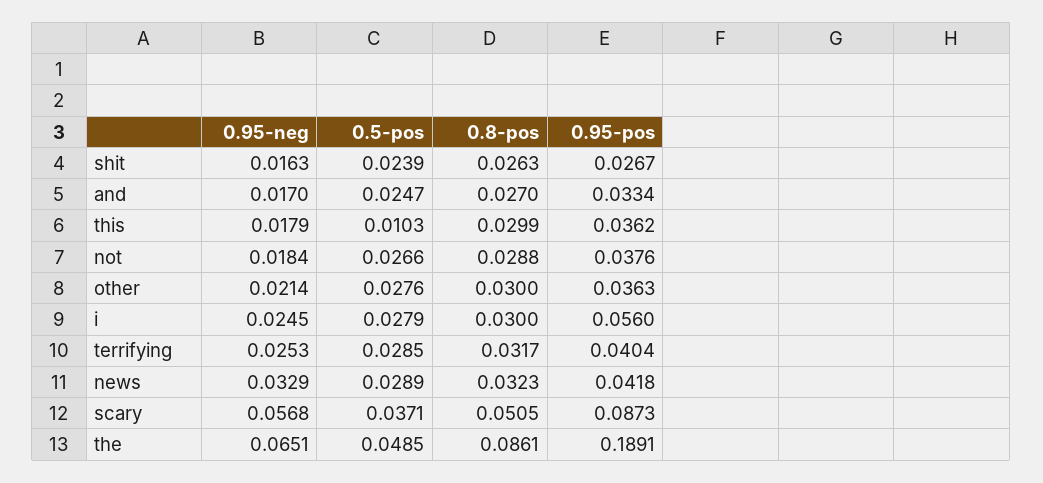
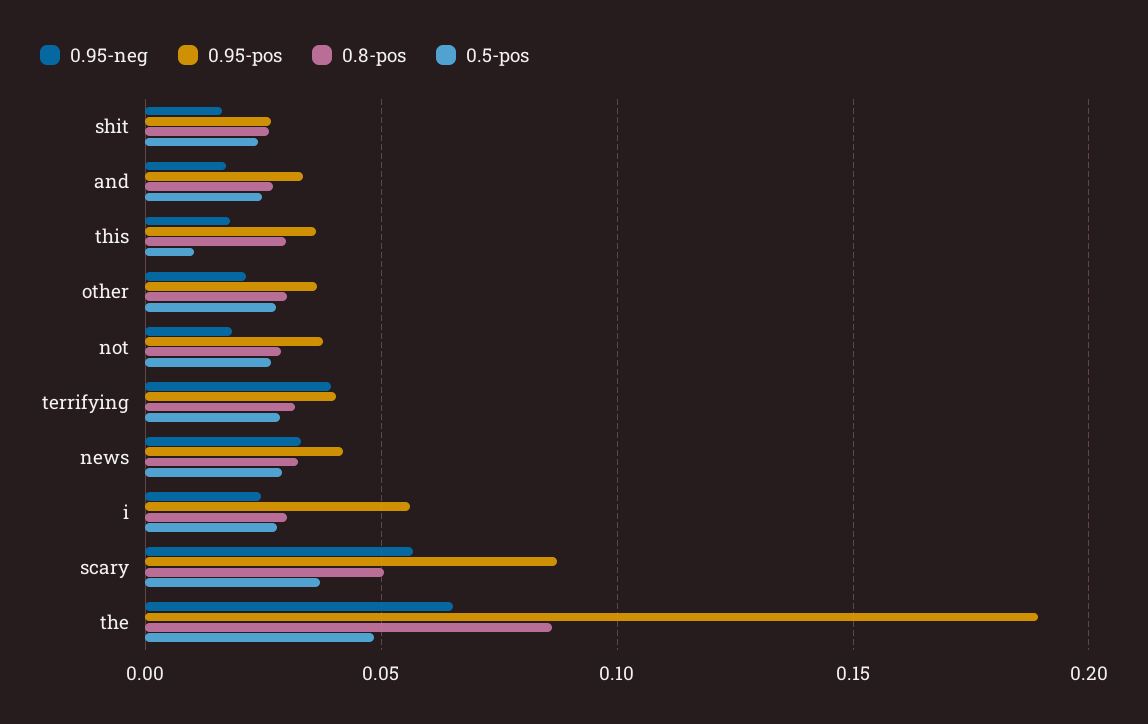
0.95-neg, terrifying: 0.0253 -> 0.04

